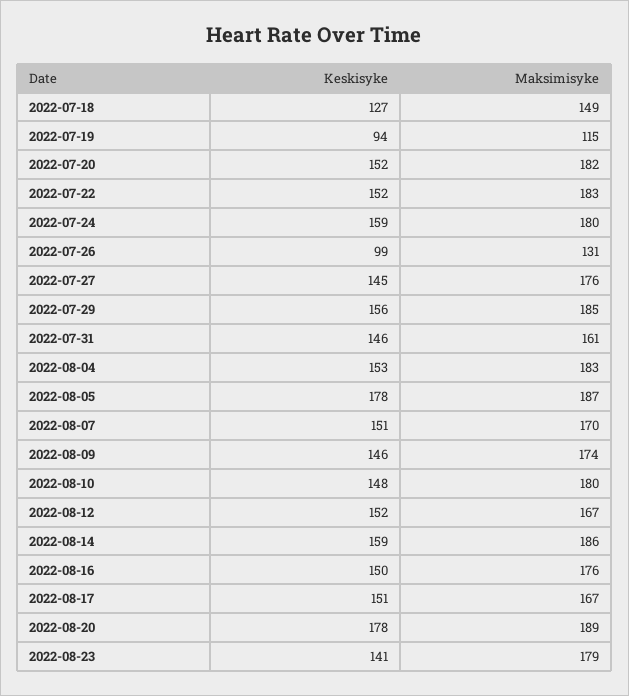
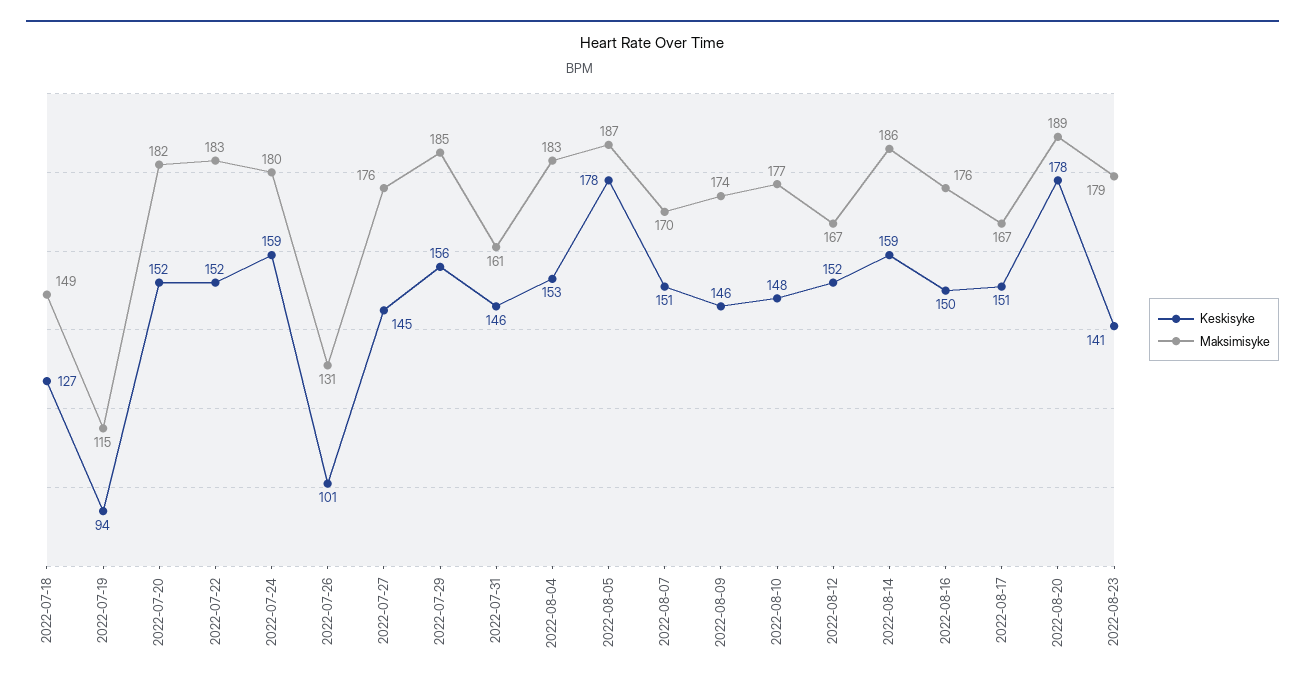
Keskisyke, 2022-07-26: 99 -> 101
Maksimisyke, 2022-08-10: 180 -> 177

